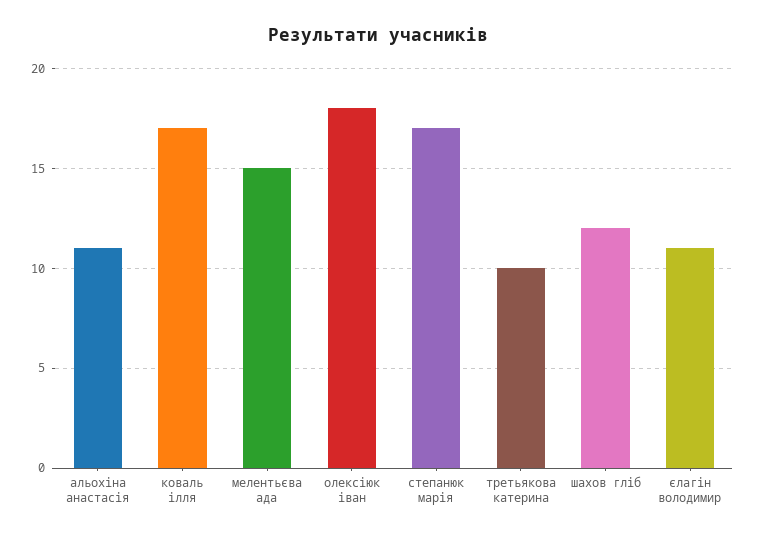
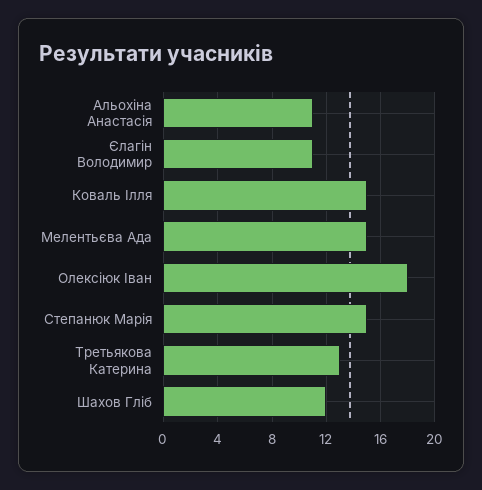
коваль ілля: 17 -> 15
степанюк марія: 17 -> 15
третьякова катерина: 10 -> 13

